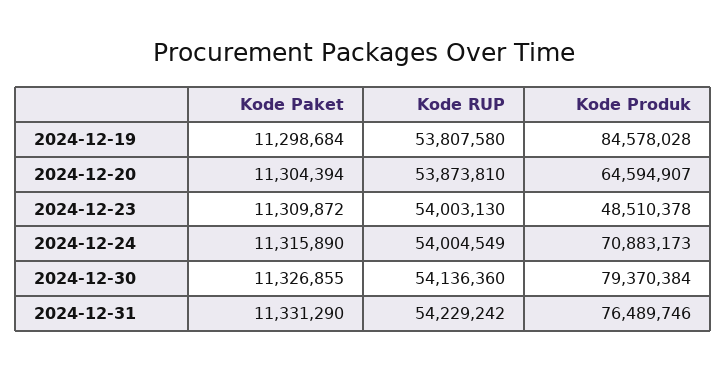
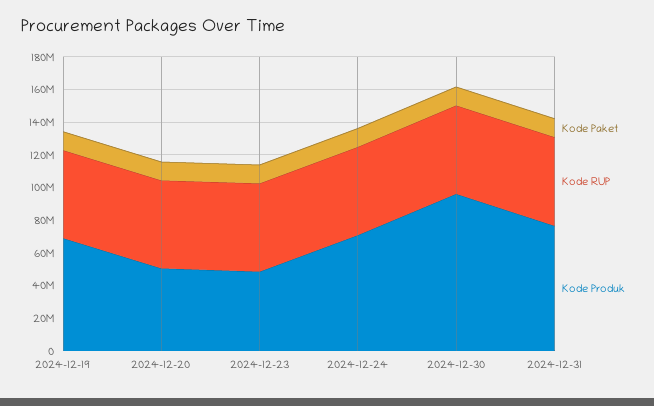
Kode Produk, 2024-12-19: 84578028 -> 70000000
Kode Produk, 2024-12-20: 64594907 -> 50000000
Kode Produk, 2024-12-30: 79370384 -> 95000000

